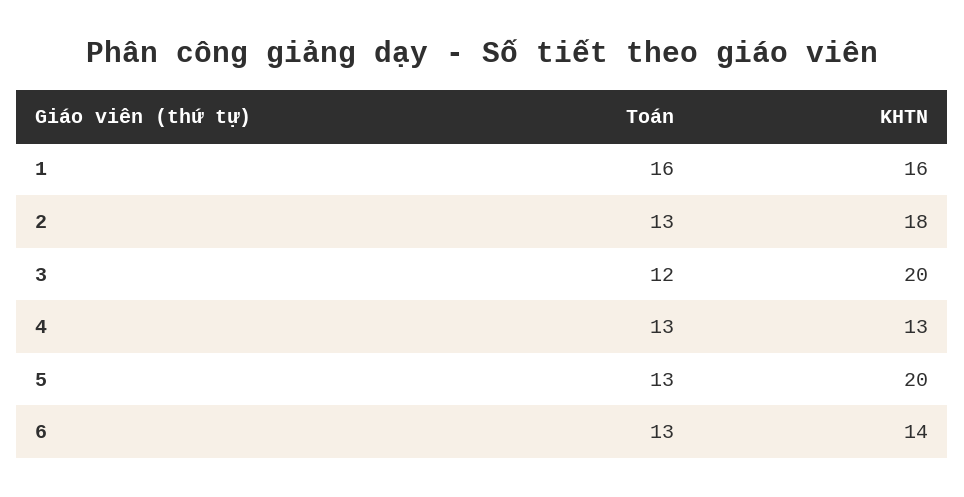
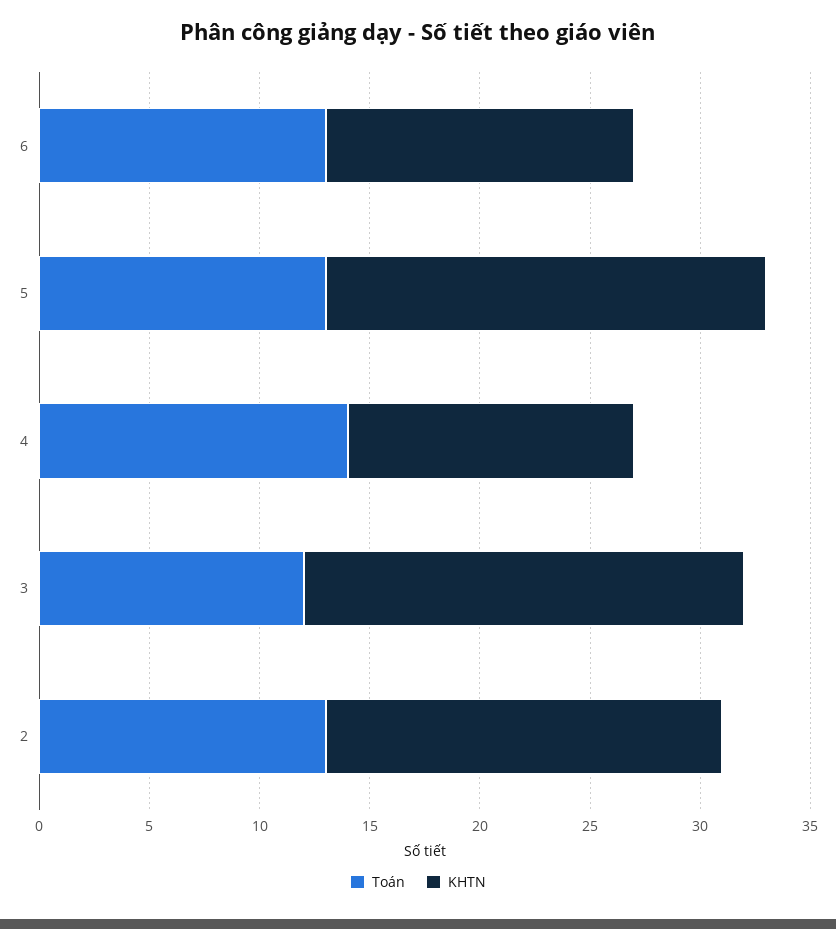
Toán, 1: 16 -> none
KHTN, 1: 16 -> none
Toán, 4: 13 -> 14

